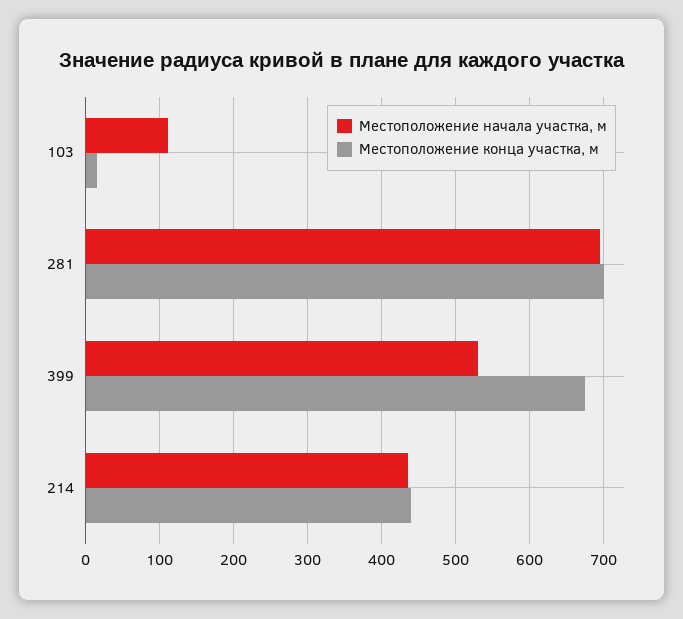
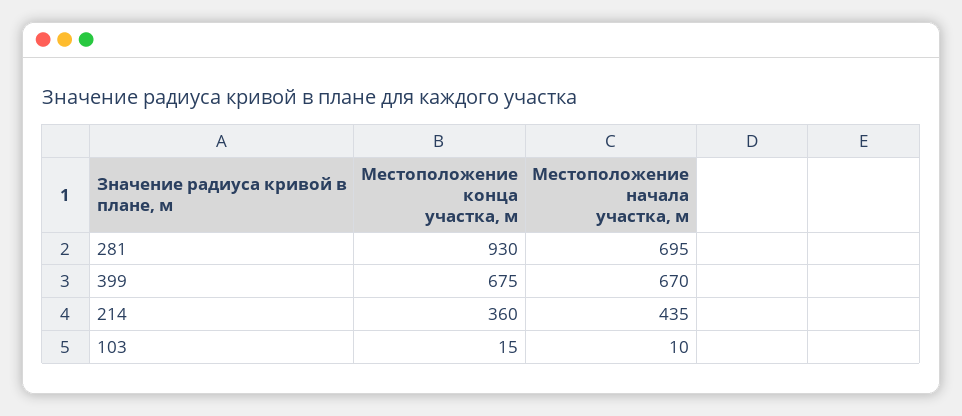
Местоположение начала участка, м, 103: 110 -> 10
Местоположение конца участка, м, 281: 700 -> 930
Местоположение начала участка, м, 399: 530 -> 670
Местоположение конца участка, м, 214: 440 -> 360

